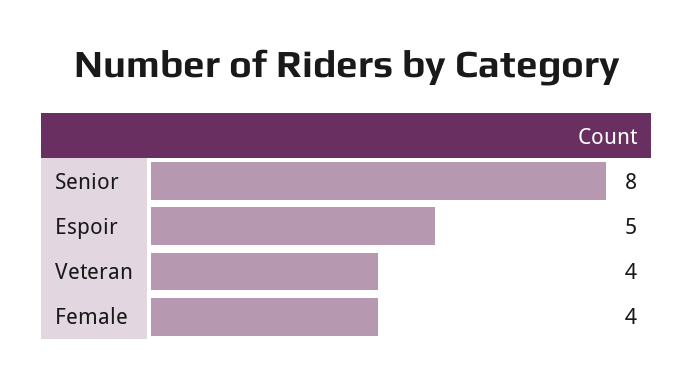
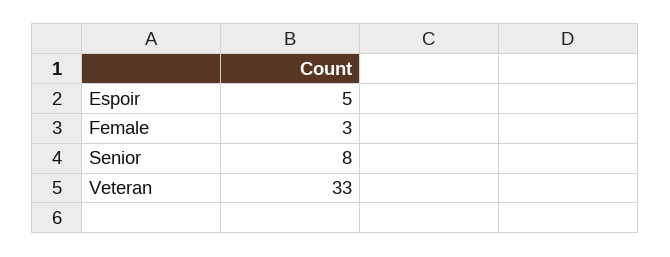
Veteran: 4 -> 33
Female: 4 -> 3

